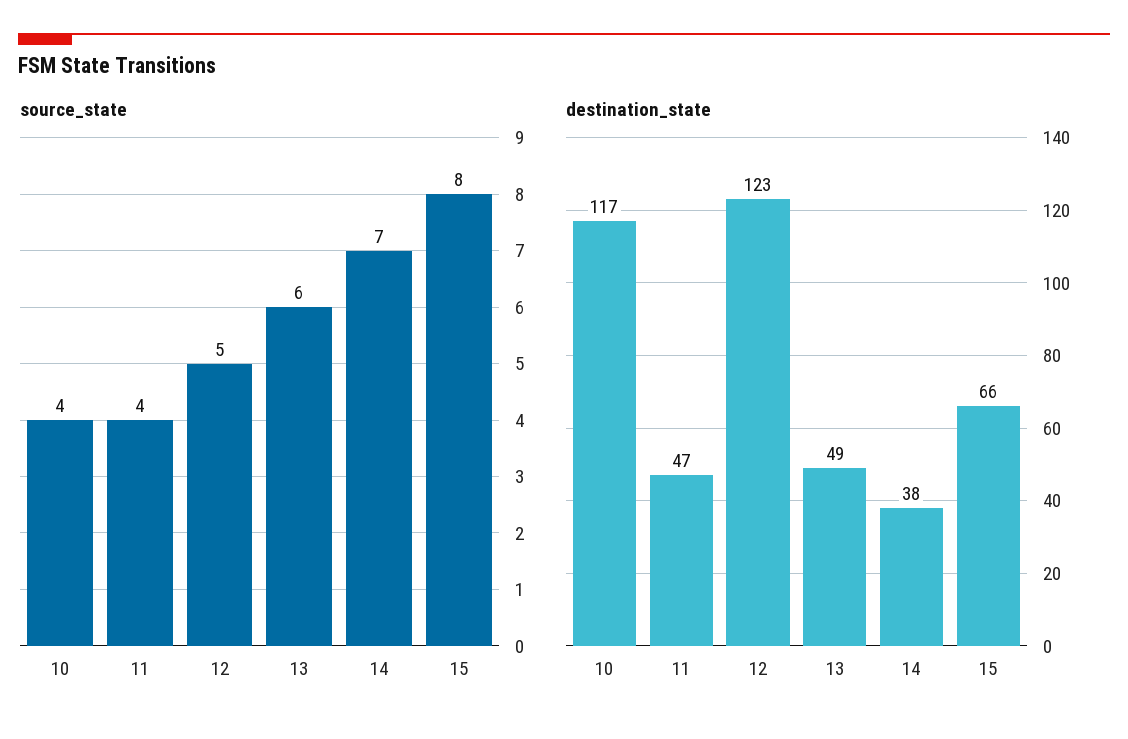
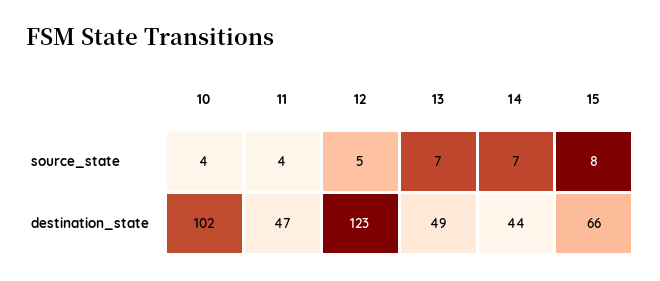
source_state, 13: 6 -> 7
destination_state, 10: 117 -> 102
destination_state, 14: 38 -> 44

